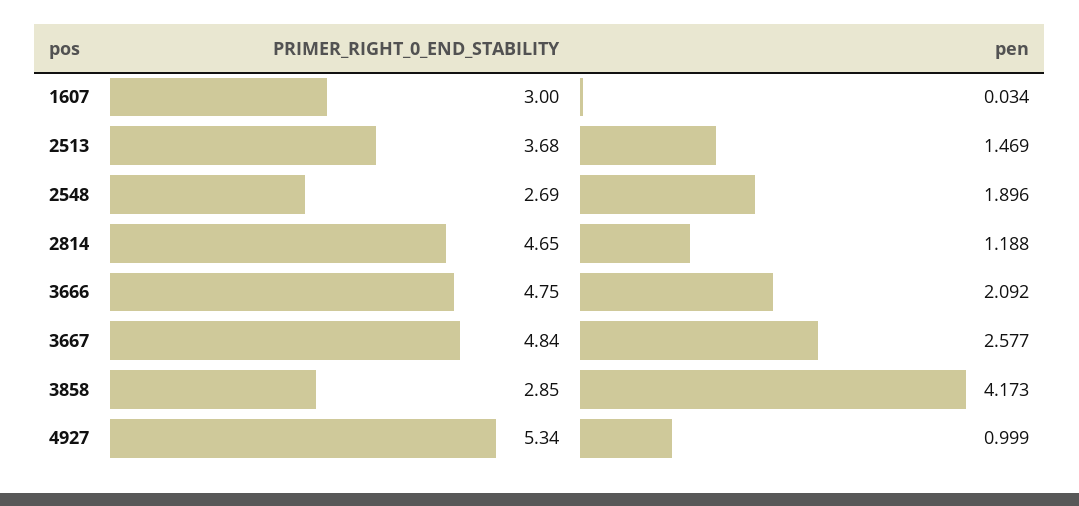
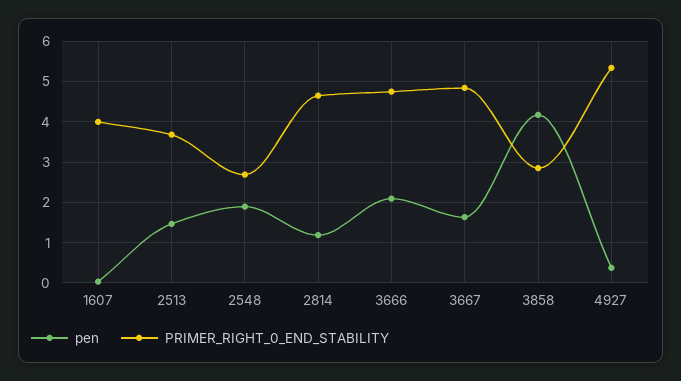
PRIMER_RIGHT_0_END_STABILITY, 1607: 3 -> 4
pen, 3667: 2.577 -> 1.6
pen, 4927: 0.999 -> 0.4

